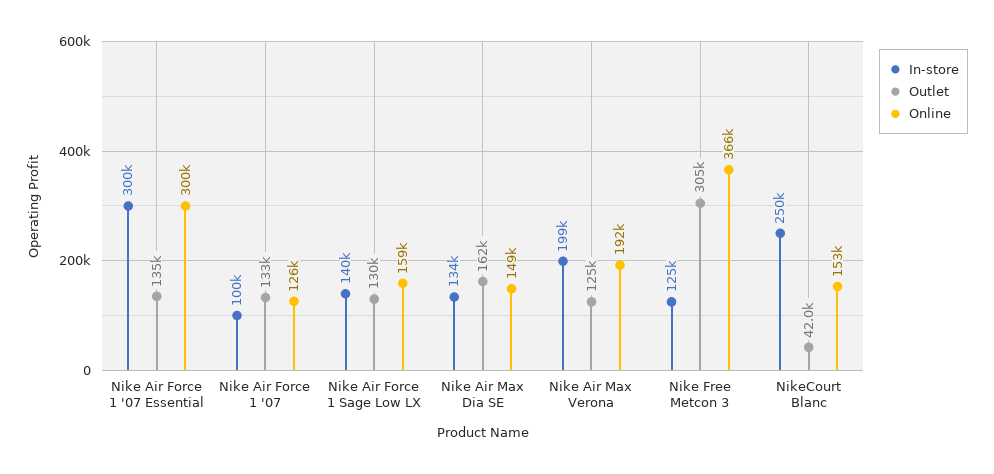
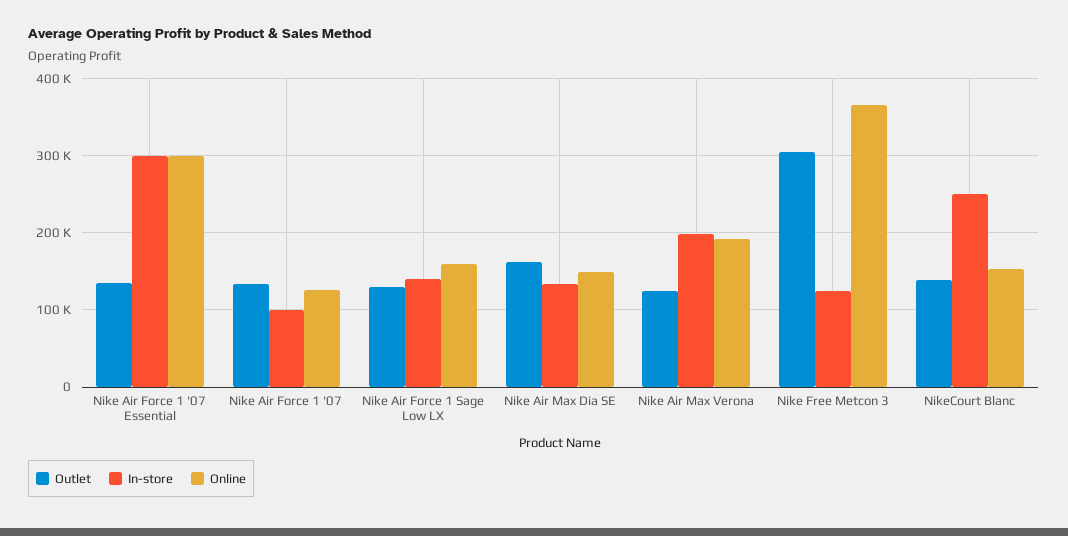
Outlet, NikeCourt Blanc: 42000 -> 140000

